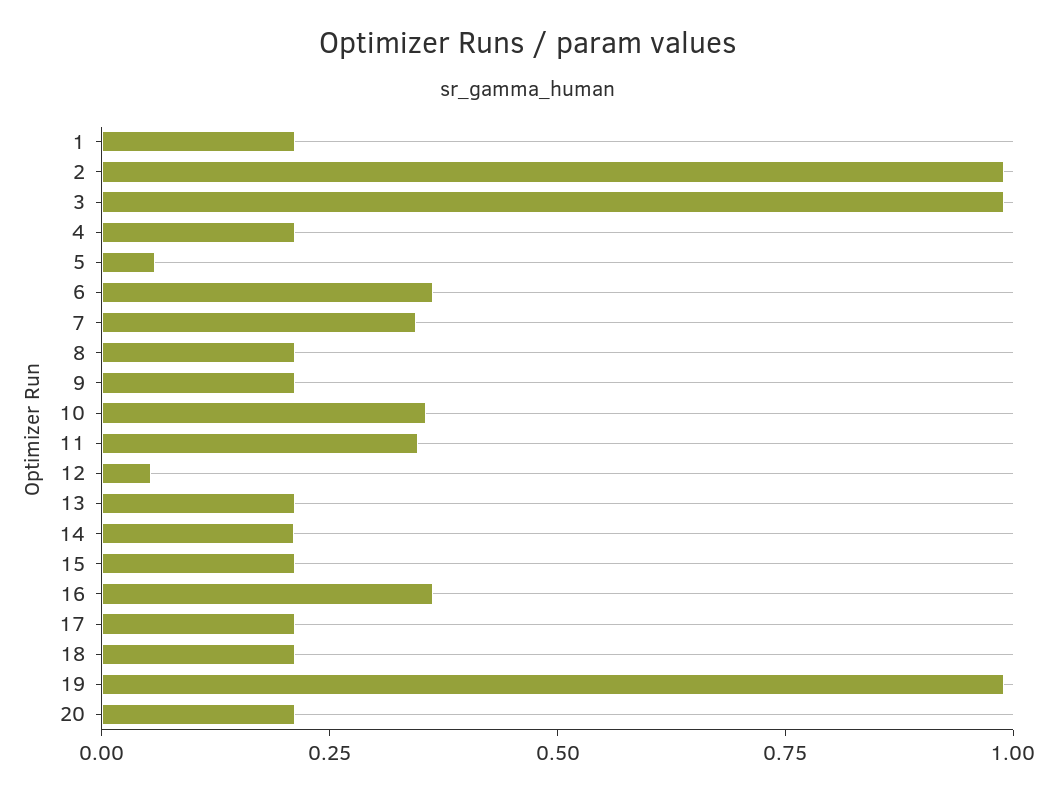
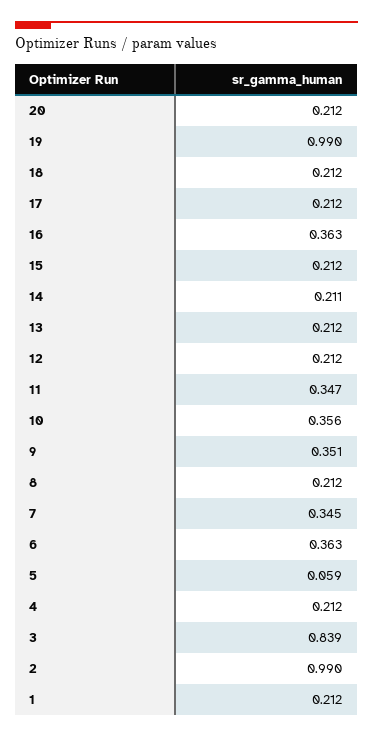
3: 1 -> 0.839
9: 0.2 -> 0.351
12: 0.05 -> 0.212

